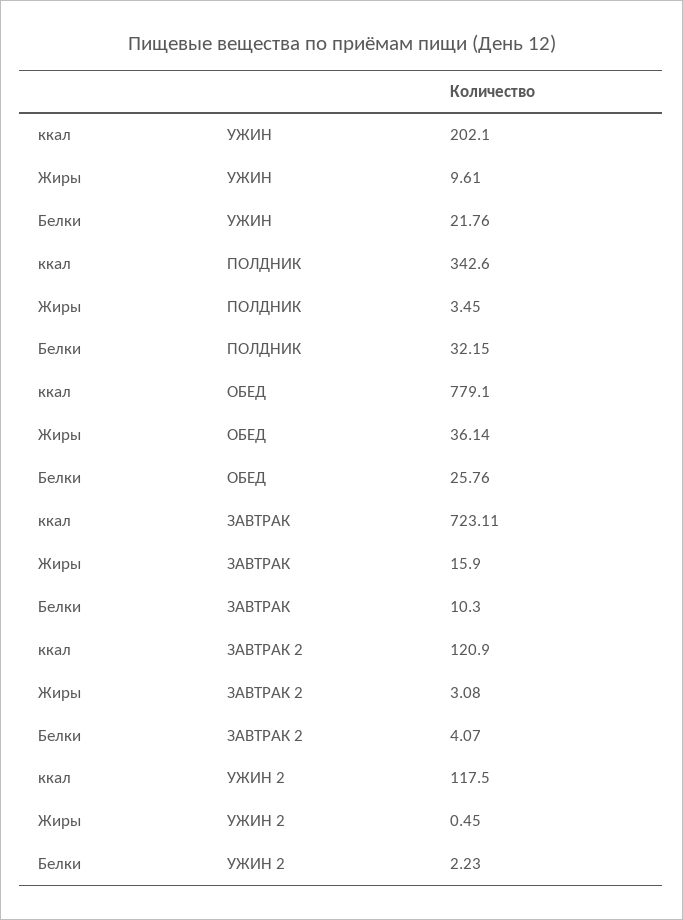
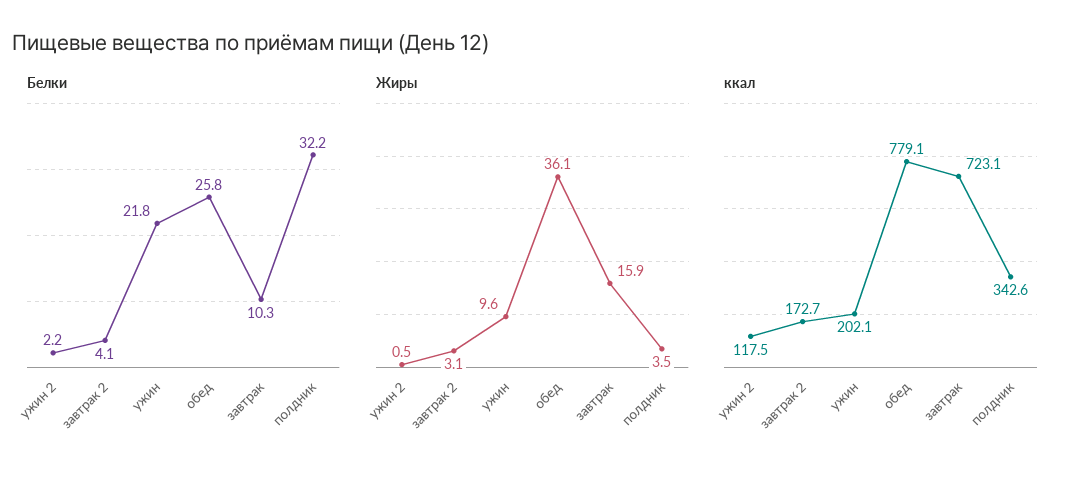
ккал, ЗАВТРАК 2: 120.9 -> 172.7

